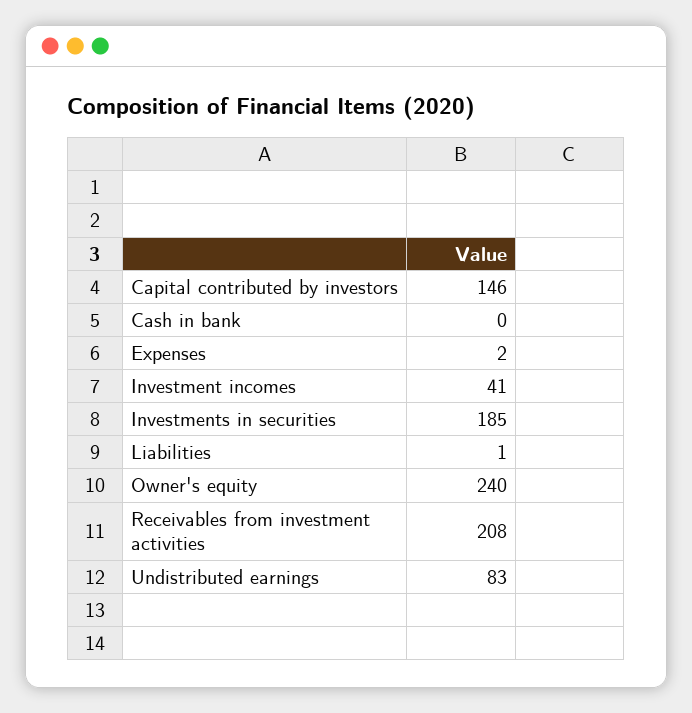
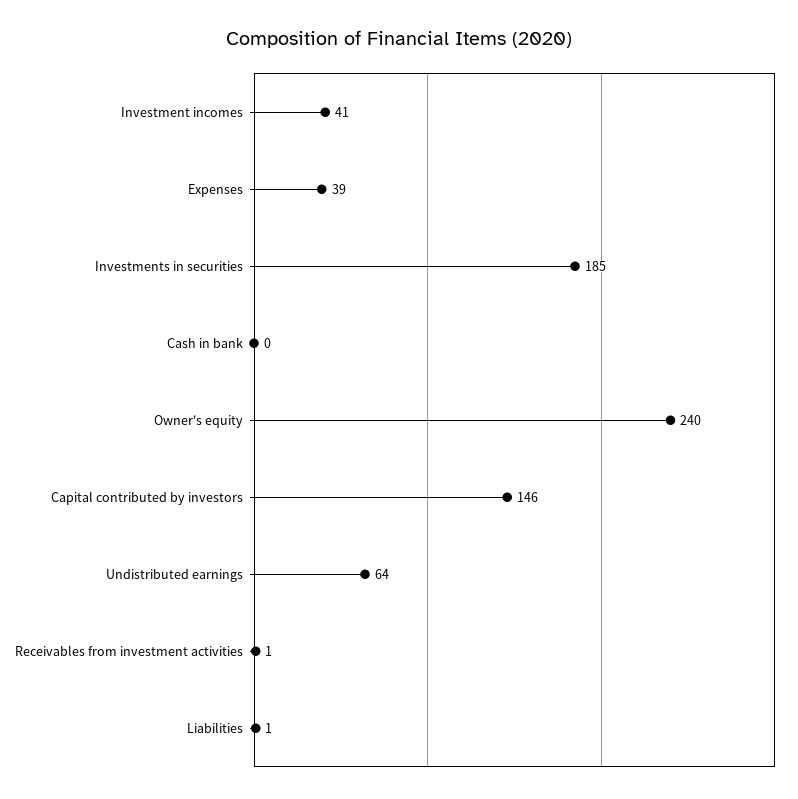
Expenses: 2 -> 39
Receivables from investment activities: 208 -> 1
Undistributed earnings: 83 -> 64

